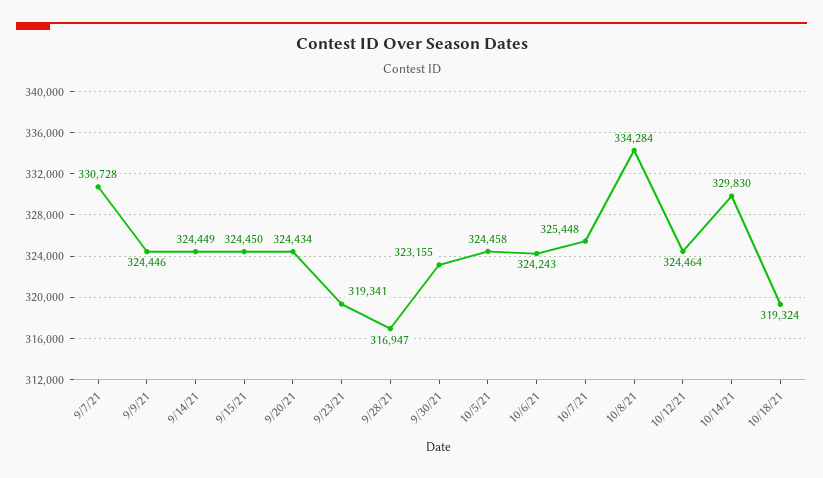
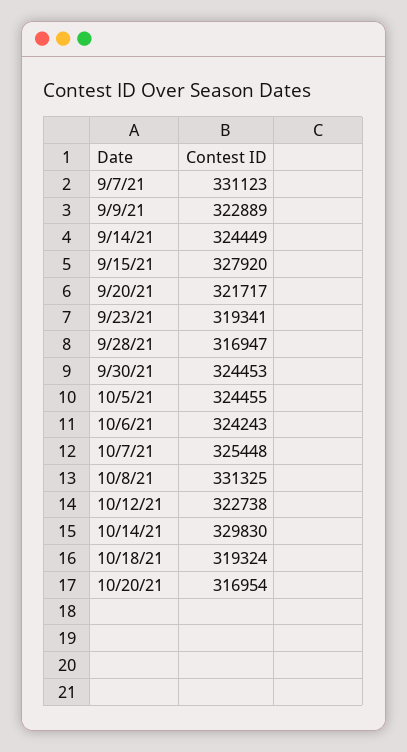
9/7/21: 330728 -> 331123
9/9/21: 324446 -> 322889
9/15/21: 324450 -> 327920
9/20/21: 324434 -> 321717
9/30/21: 323155 -> 324453
10/5/21: 324458 -> 324455
10/8/21: 334284 -> 331325
10/12/21: 324464 -> 322738
10/20/21: none -> 316954

